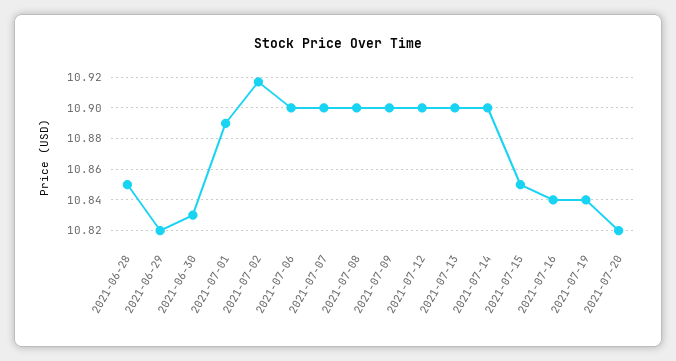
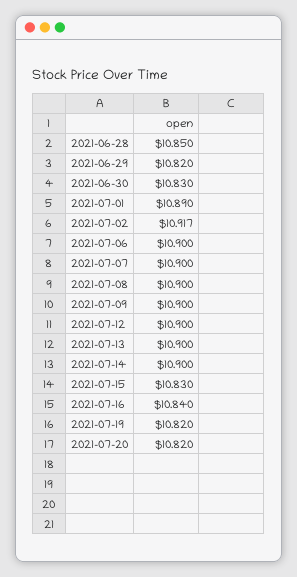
2021-07-15: 10.85 -> 10.83
2021-07-19: 10.84 -> 10.82

